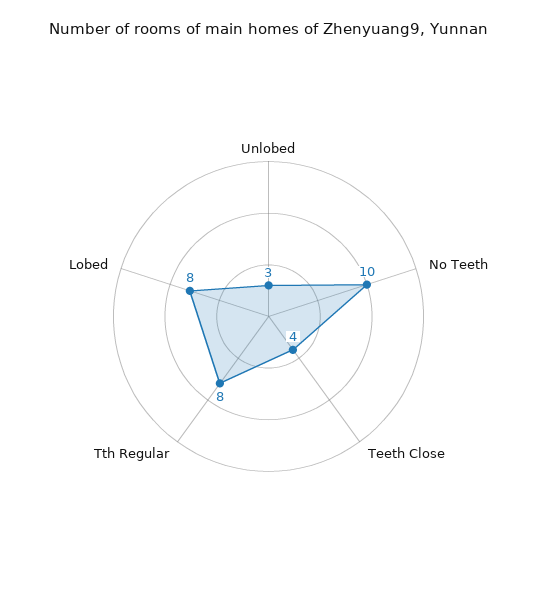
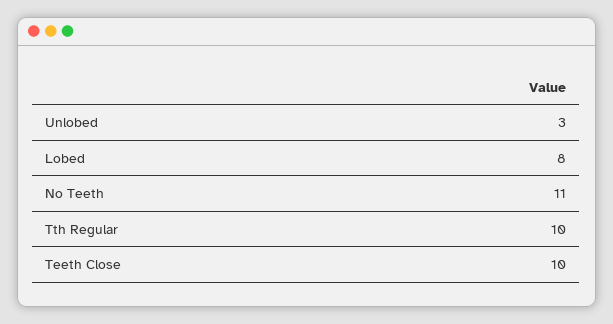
No Teeth: 10 -> 11
Teeth Close: 4 -> 10
Tth Regular: 8 -> 10

